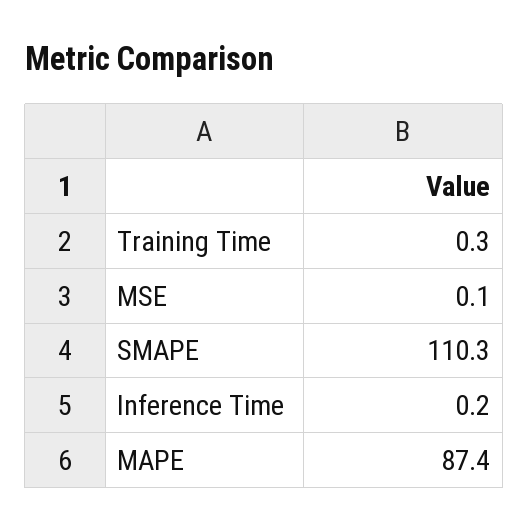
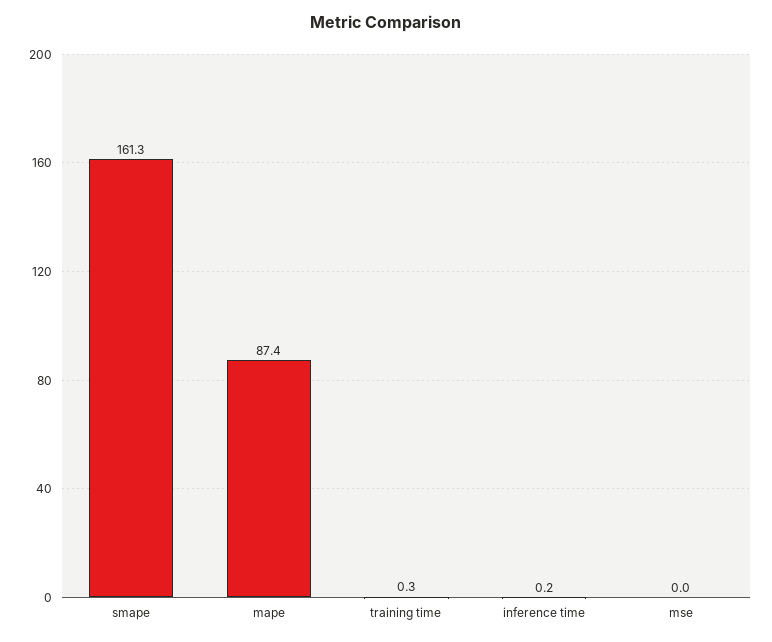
MSE: 0.1 -> 0
SMAPE: 110.3 -> 161.3

